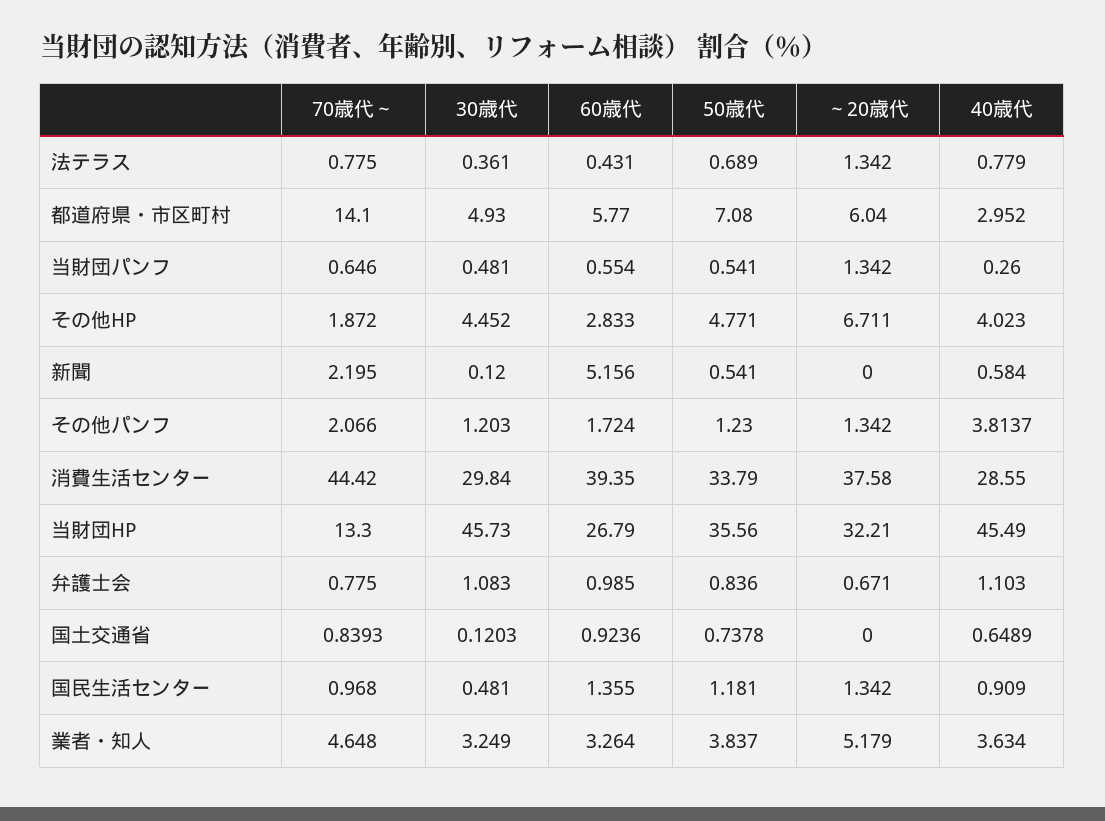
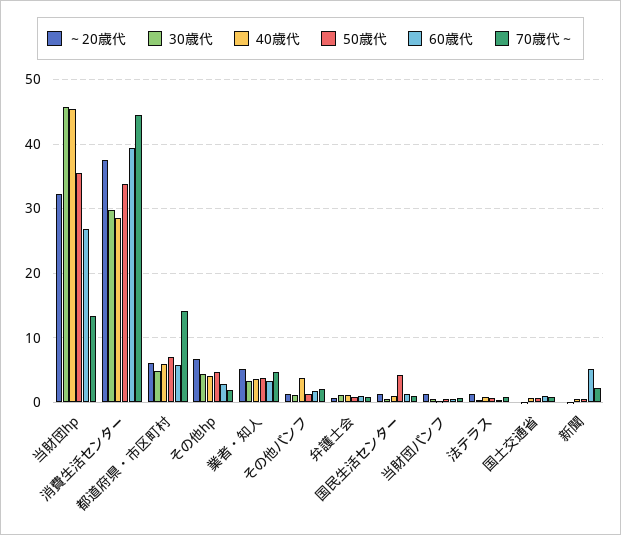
40歳代, 都道府県・市区町村: 2.952 -> 6
50歳代, 国民生活センター: 1.181 -> 4

